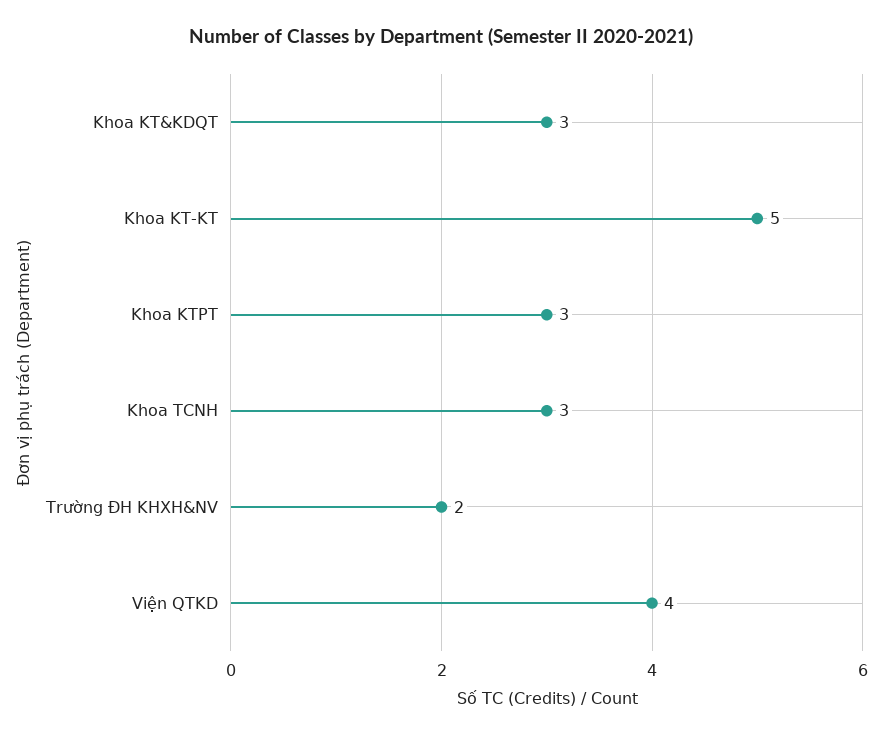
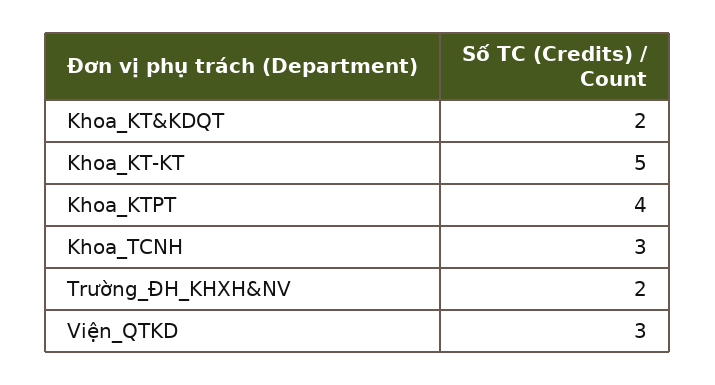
Khoa KT&KDQT: 3 -> 2
Khoa KTPT: 3 -> 4
Viện QTKD: 4 -> 3

